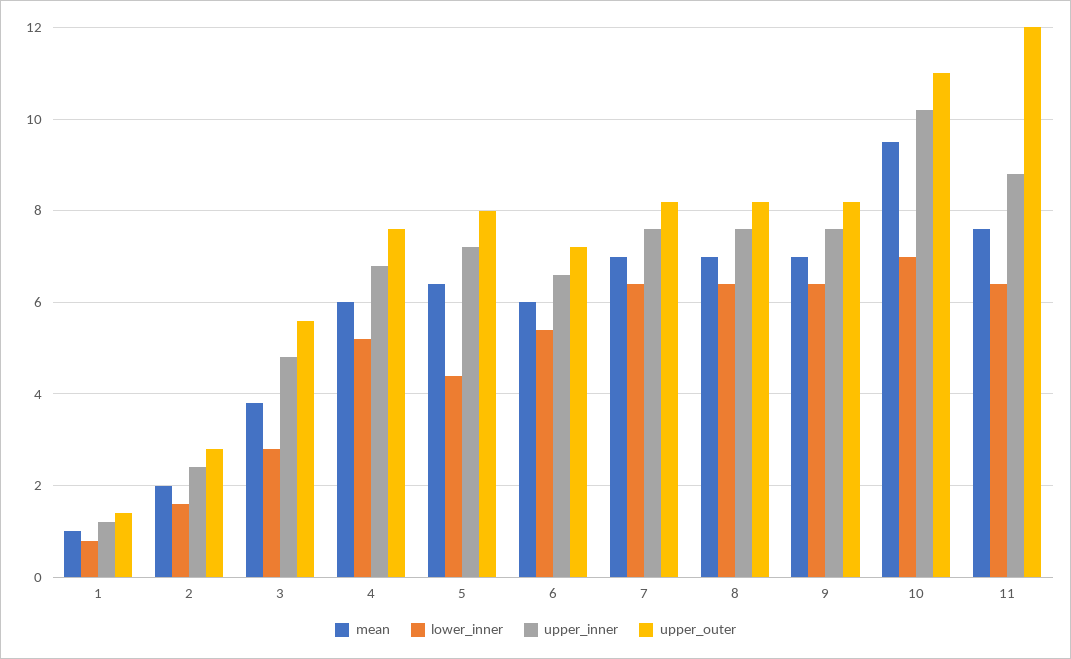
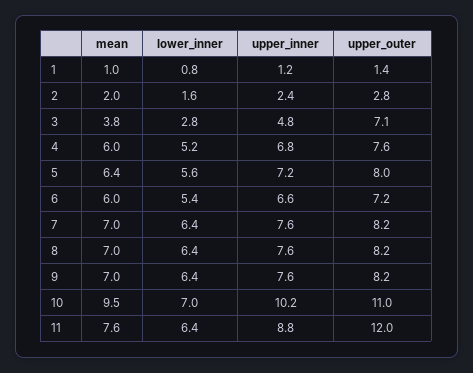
upper_outer, 3: 5.5 -> 7.1
lower_inner, 5: 4.5 -> 5.6

